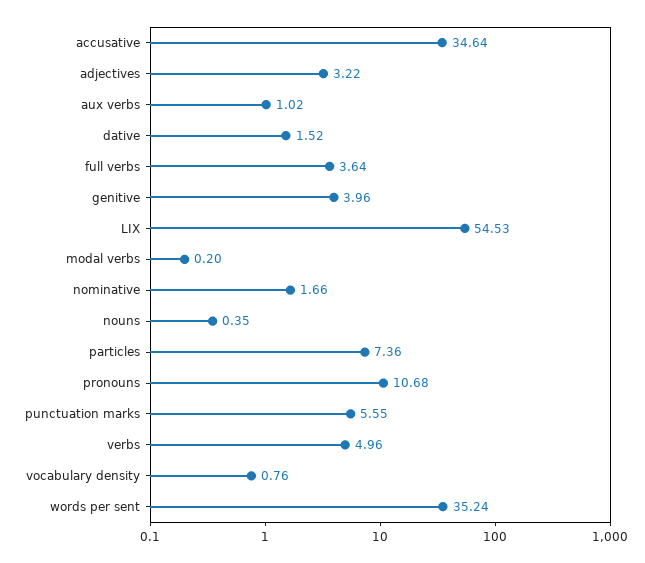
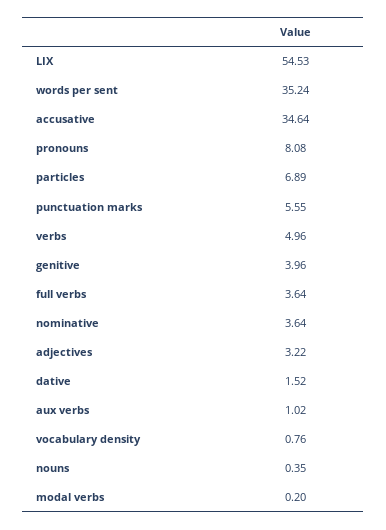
nominative: 1.66 -> 3.64
particles: 7.36 -> 6.89
pronouns: 10.68 -> 8.08

